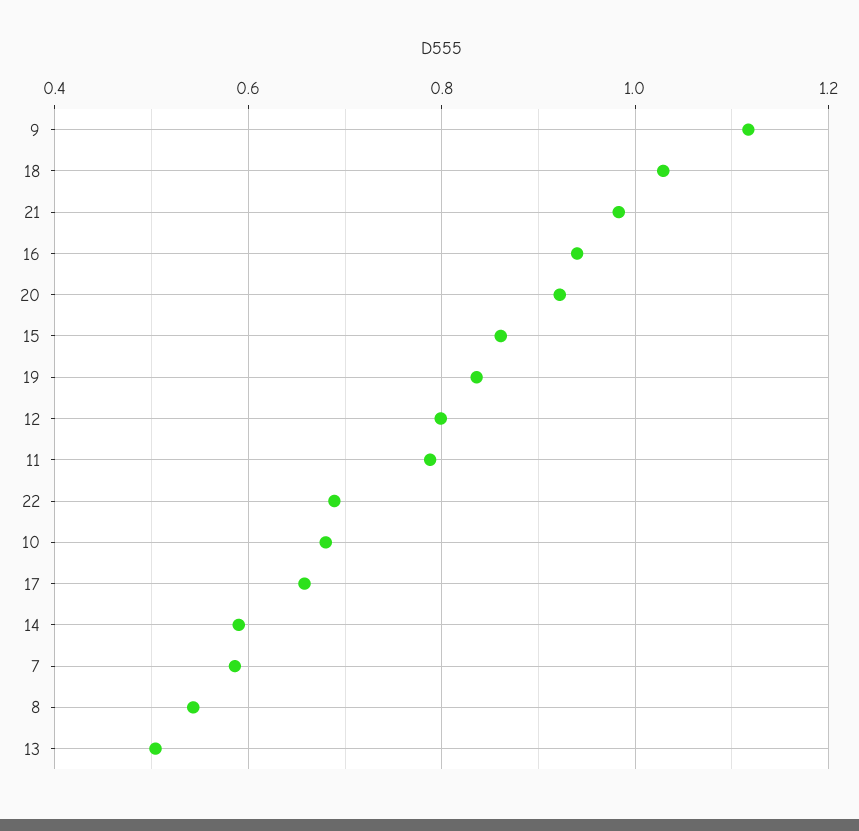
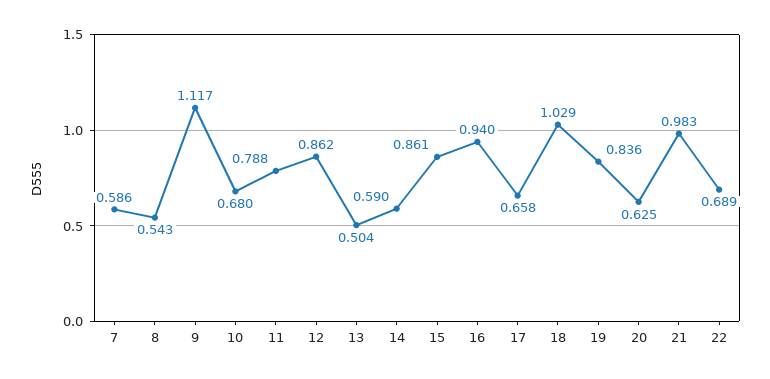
20: 0.92 -> 0.625
12: 0.8 -> 0.862

